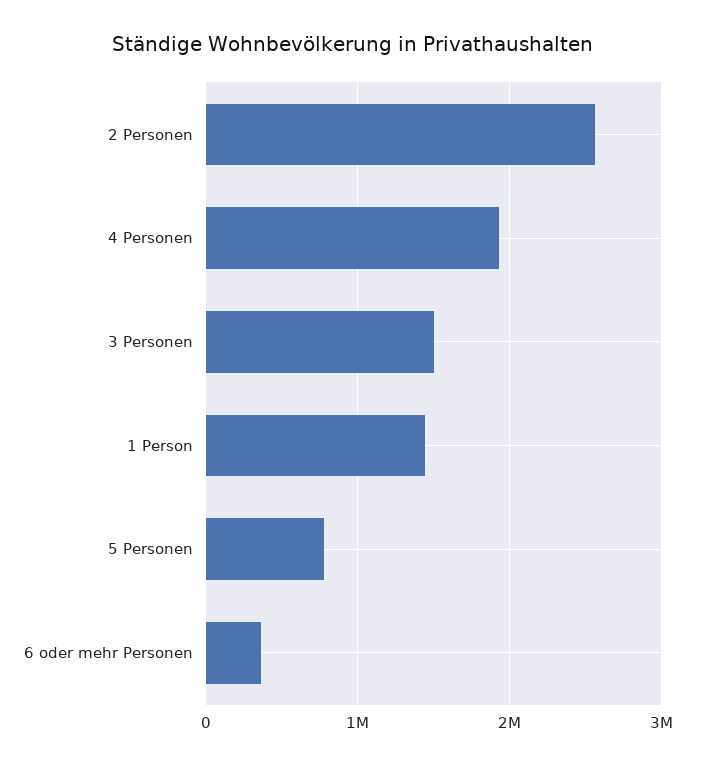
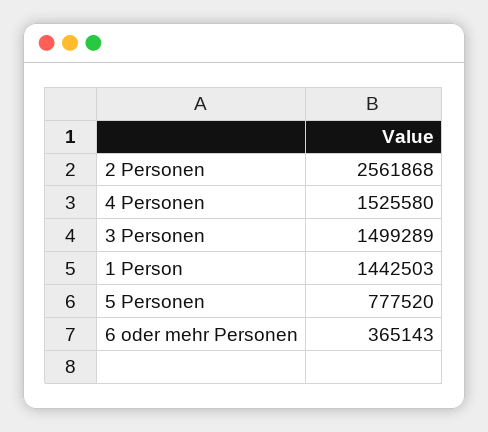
4 Personen: 1900000 -> 1525580

